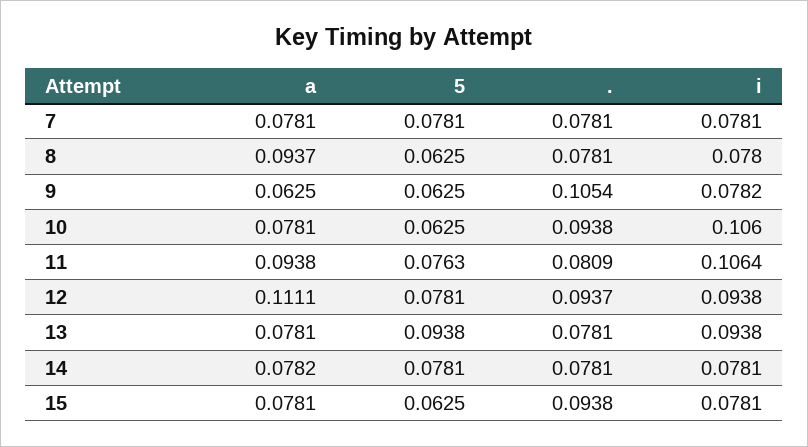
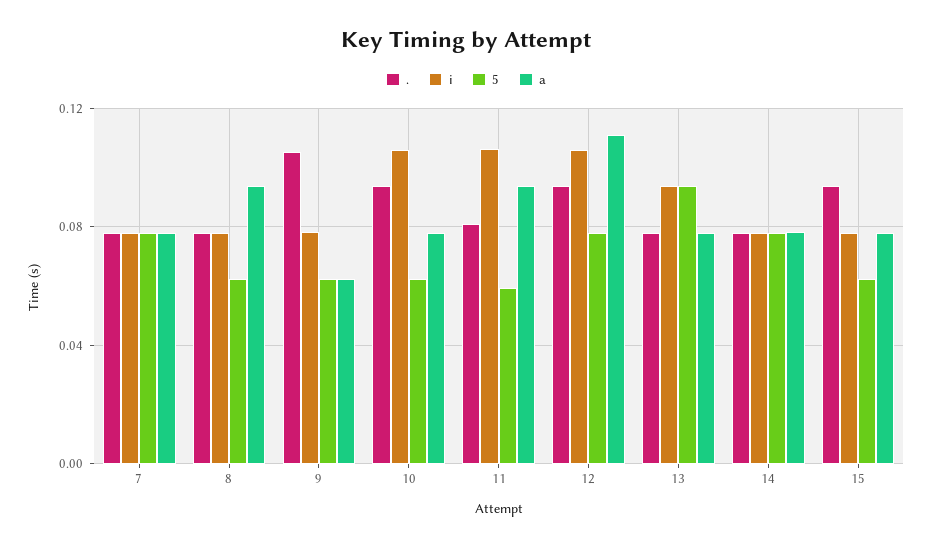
5, 11: 0.0763 -> 0.06
i, 12: 0.0938 -> 0.105

